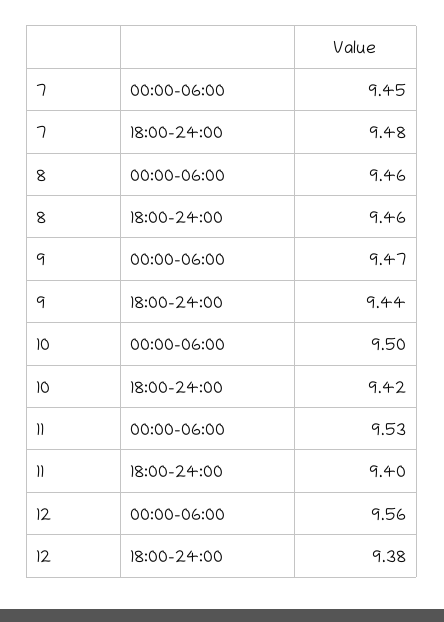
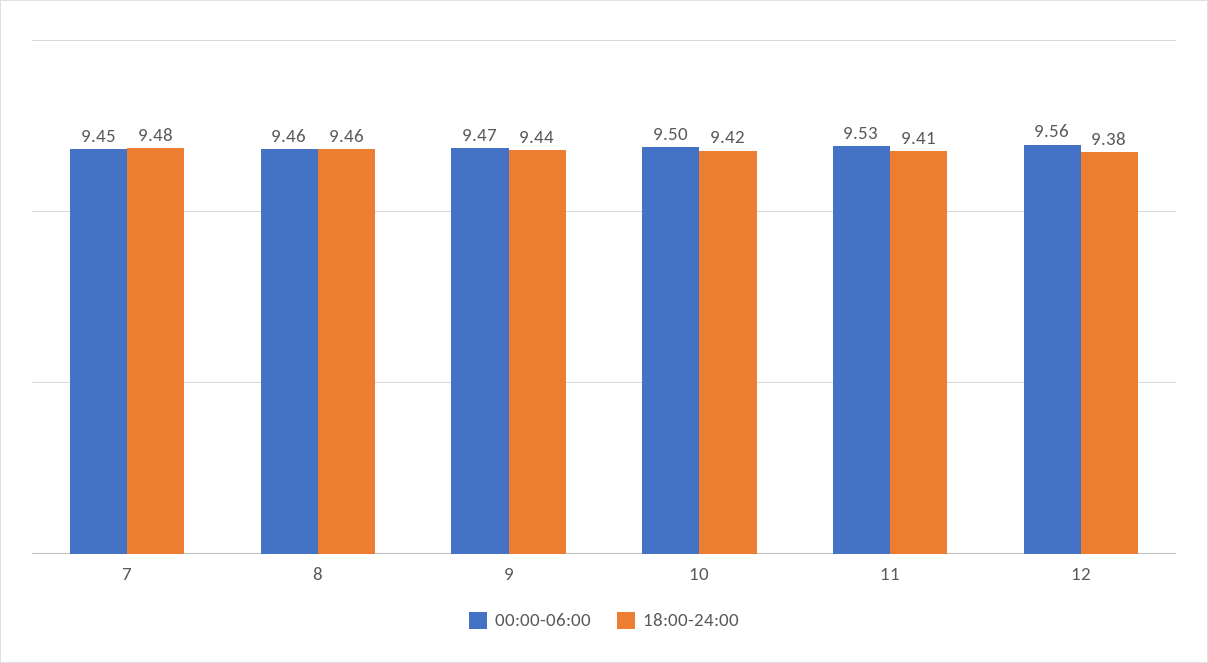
18:00-24:00, 11: 9.4 -> 9.41

